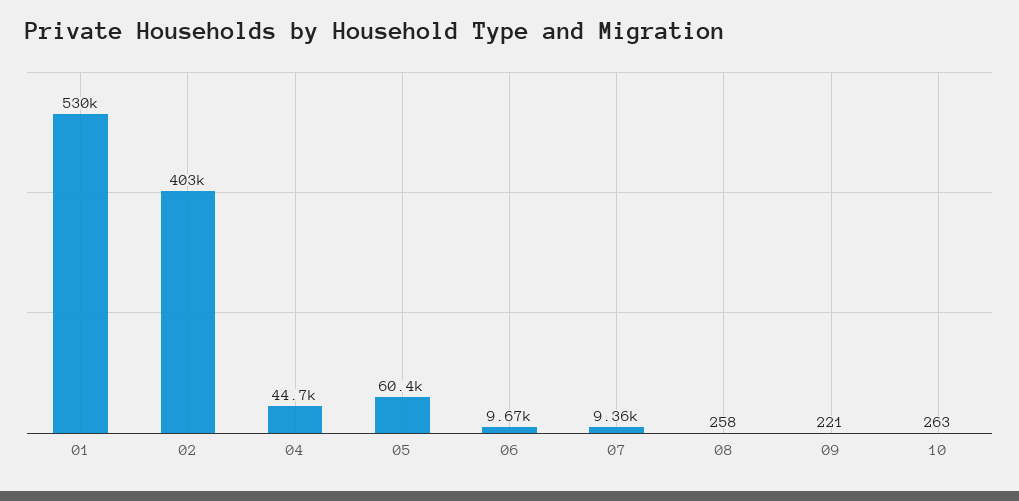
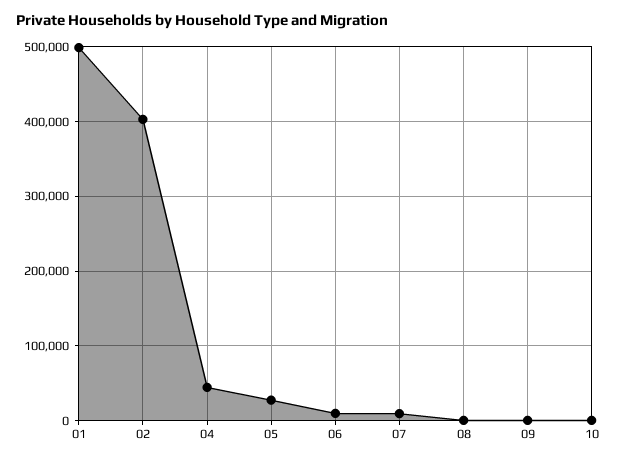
01: 530000 -> 500000
05: 60400 -> 30000

